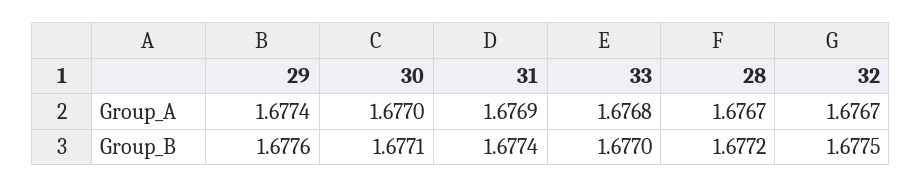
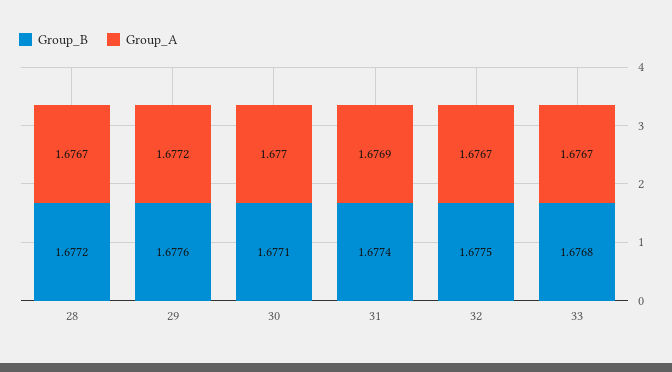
Group_A, 29: 1.6774 -> 1.6772
Group_A, 33: 1.6768 -> 1.6767
Group_B, 33: 1.677 -> 1.6768

